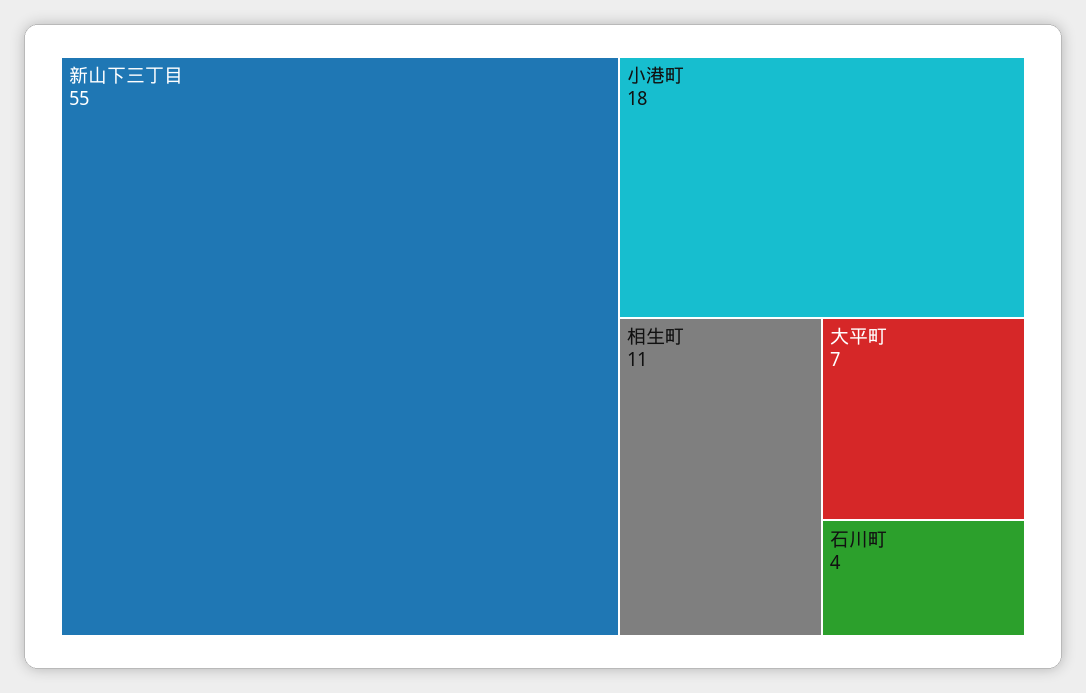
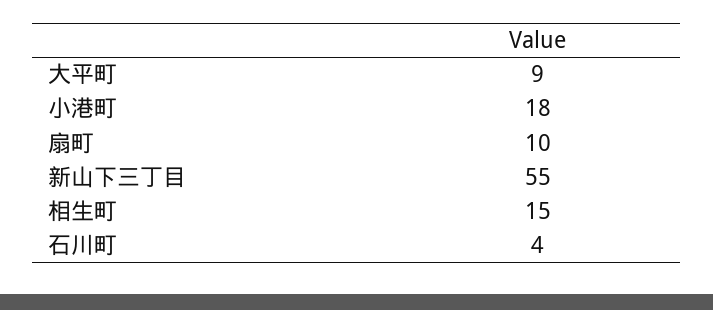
相生町: 11 -> 15
大平町: 7 -> 9
扇町: none -> 10

